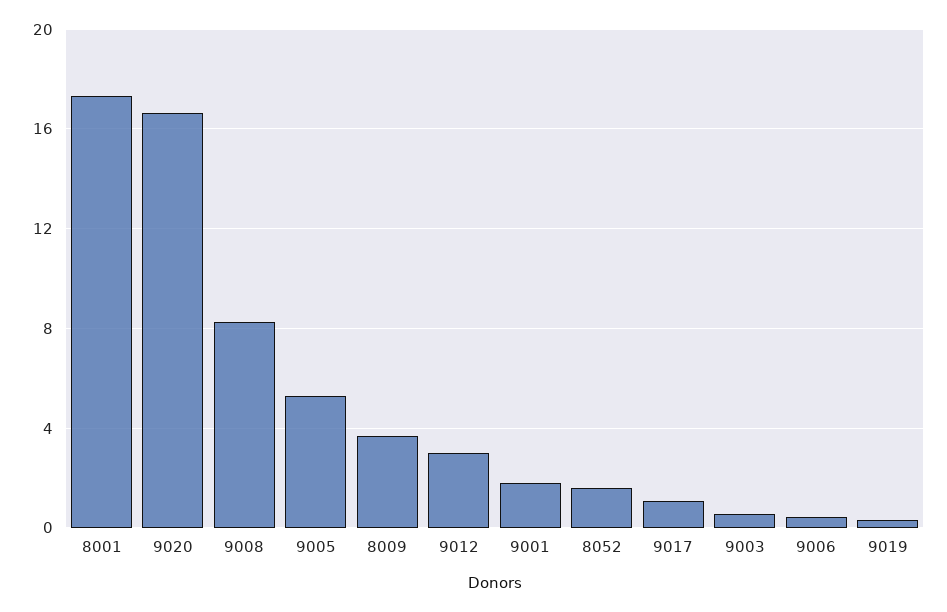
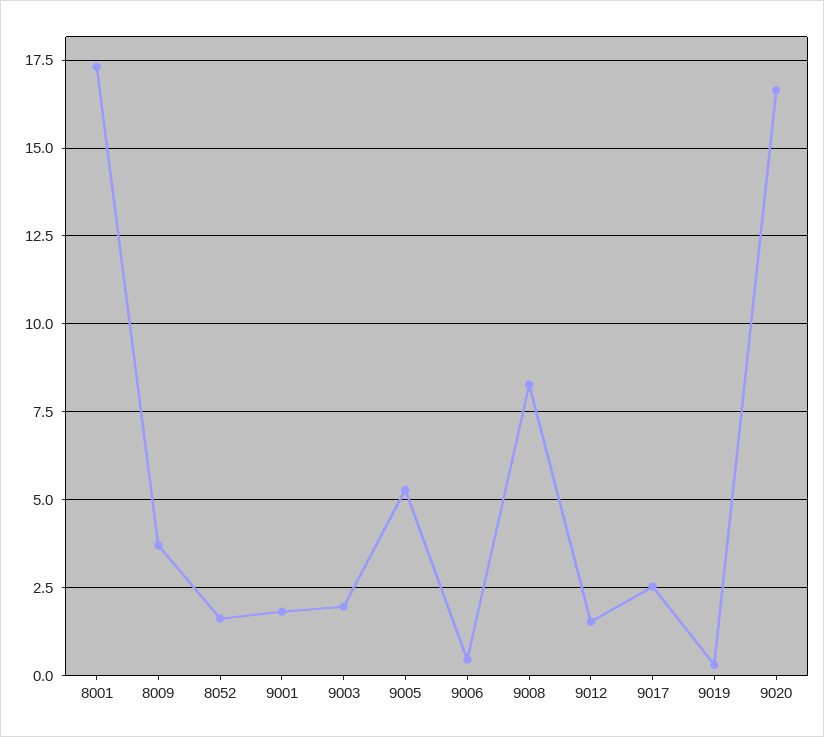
9012: 3 -> 1.5
9017: 1 -> 2.5
9003: 0.5 -> 2

